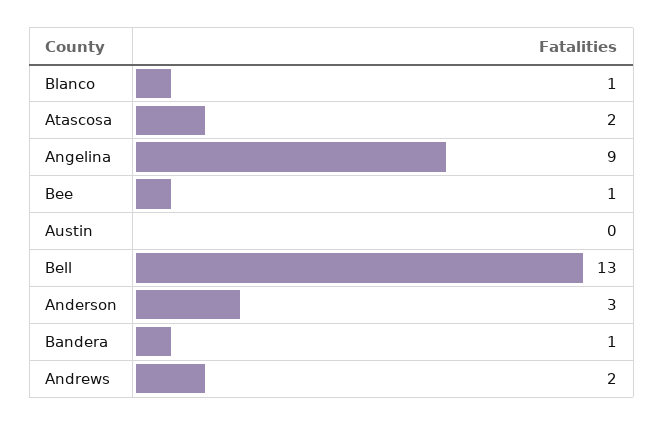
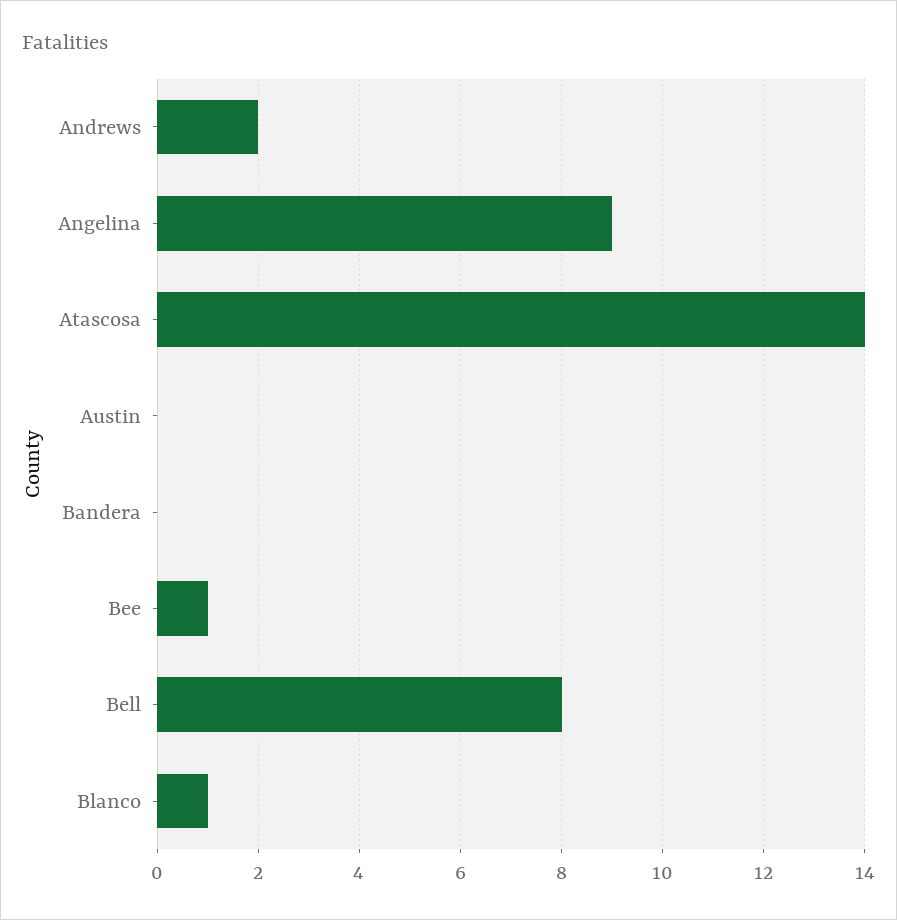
Atascosa: 2 -> 14
Bell: 13 -> 8
Anderson: 3 -> none
Bandera: 1 -> 0

